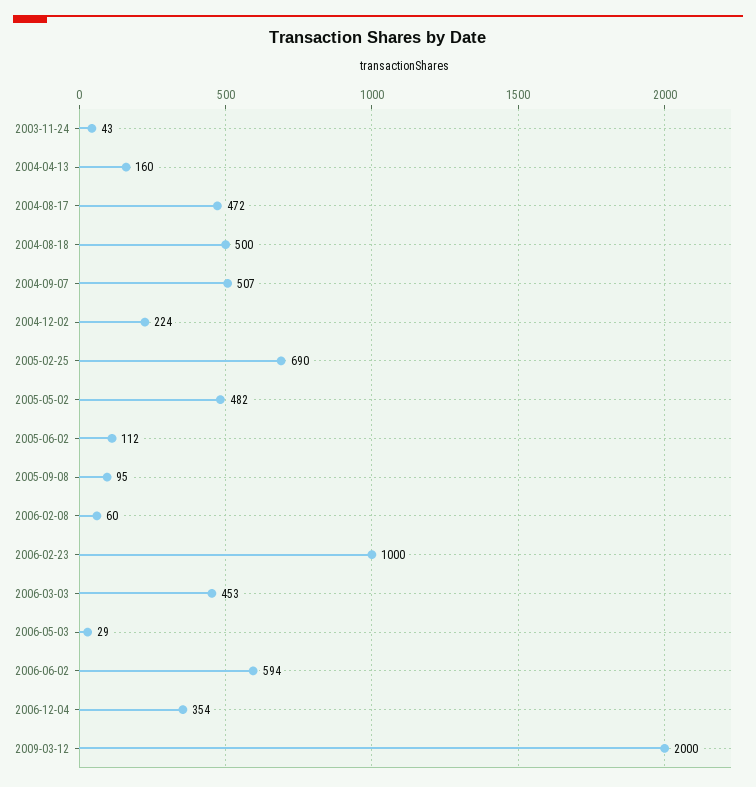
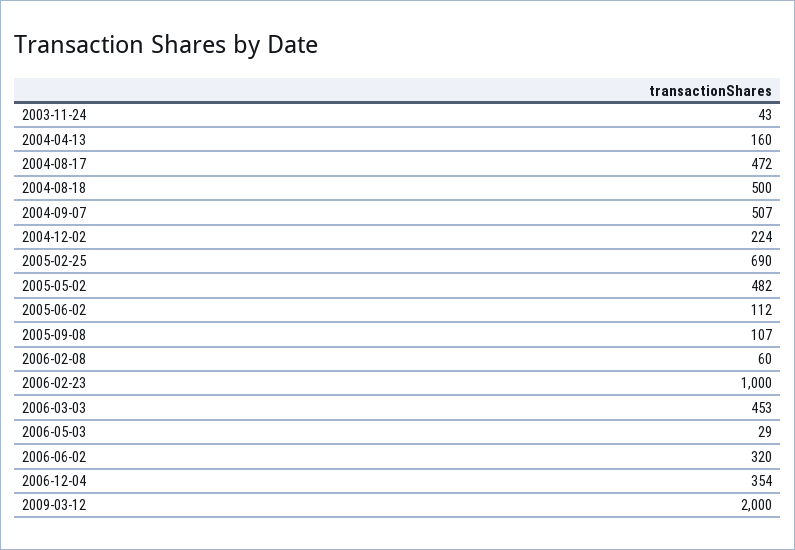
2005-09-08: 95 -> 107
2006-06-02: 594 -> 320

